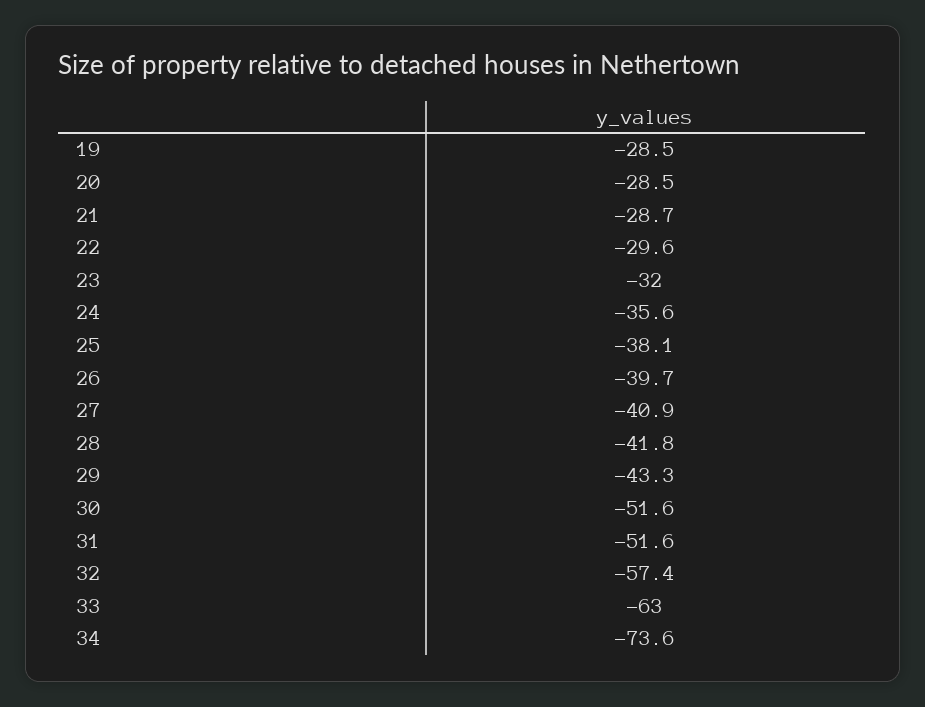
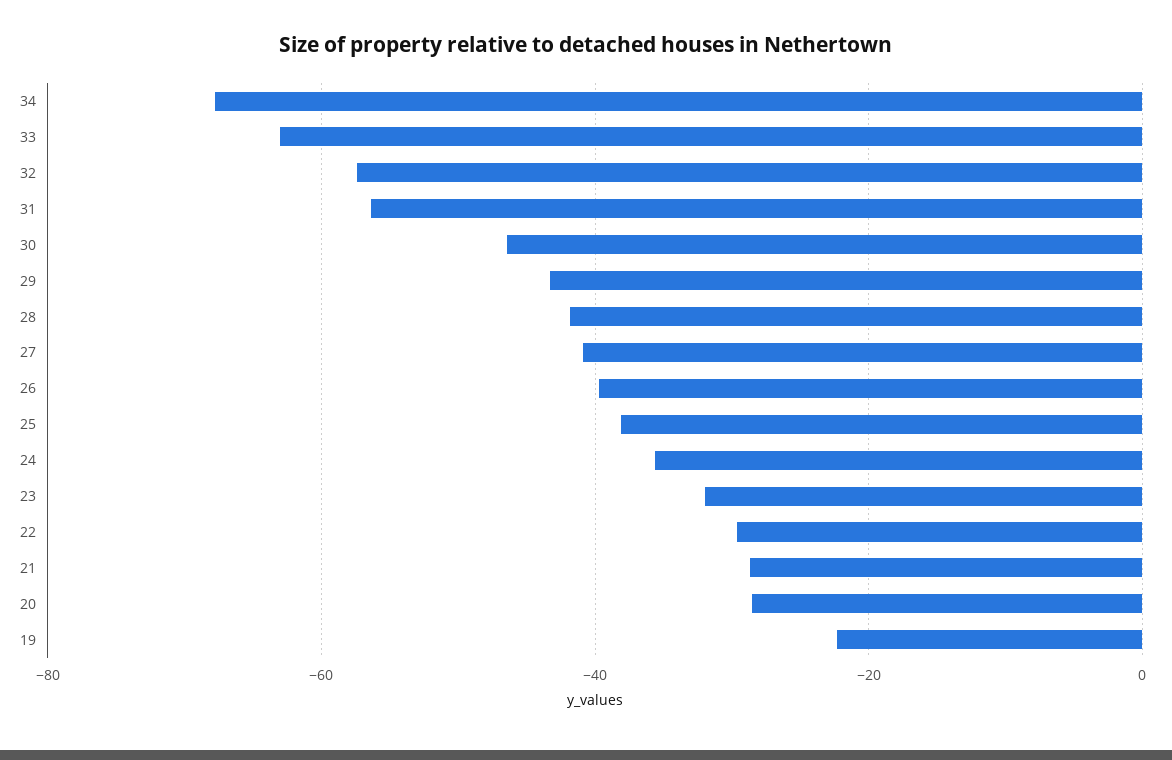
19: -28.5 -> -22
30: -51.6 -> -46
31: -51.6 -> -56
34: -73.6 -> -68

